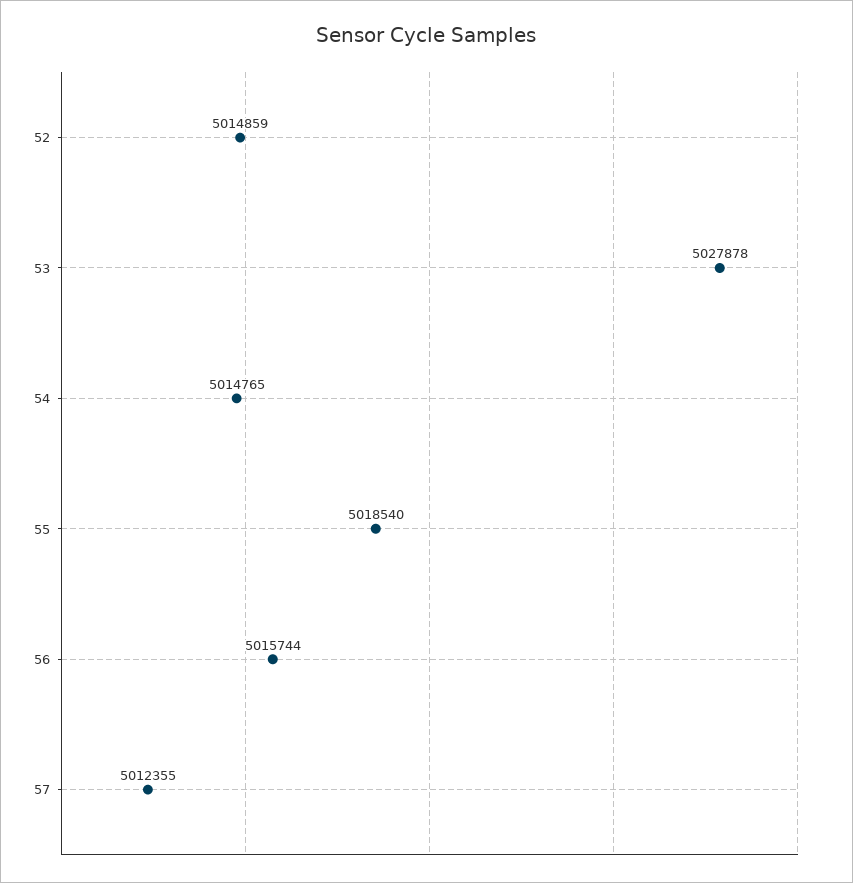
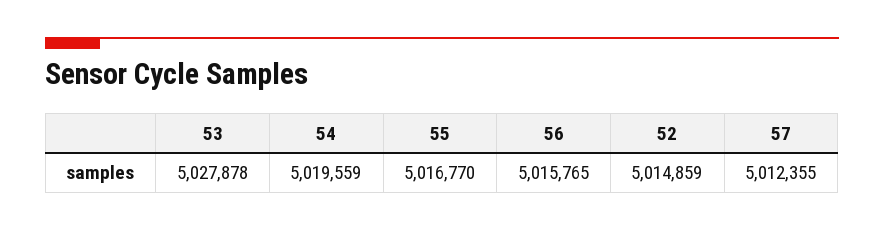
54: 5014765 -> 5019559
55: 5018540 -> 5016770
56: 5015744 -> 5015765

